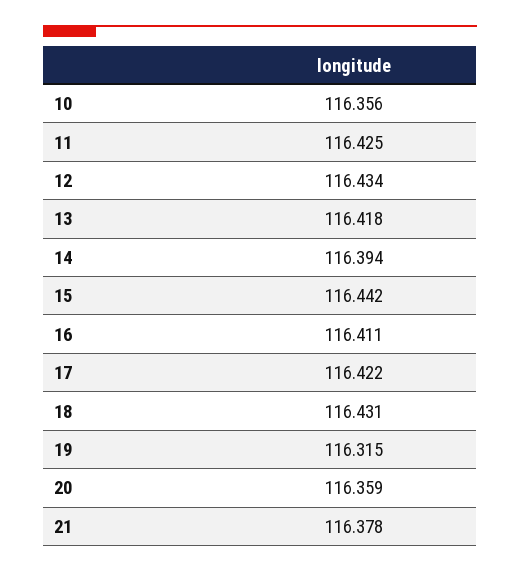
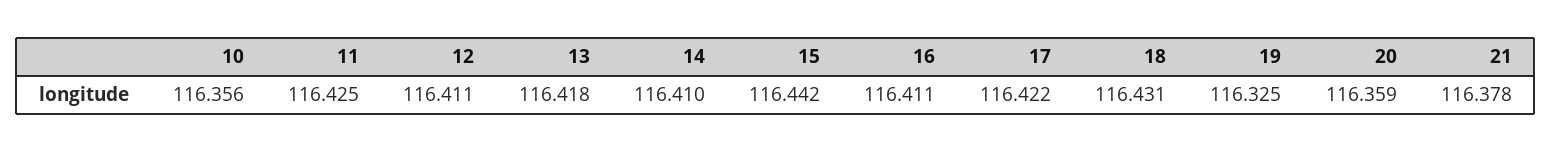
12: 116.434 -> 116.411
14: 116.394 -> 116.41
19: 116.315 -> 116.325

